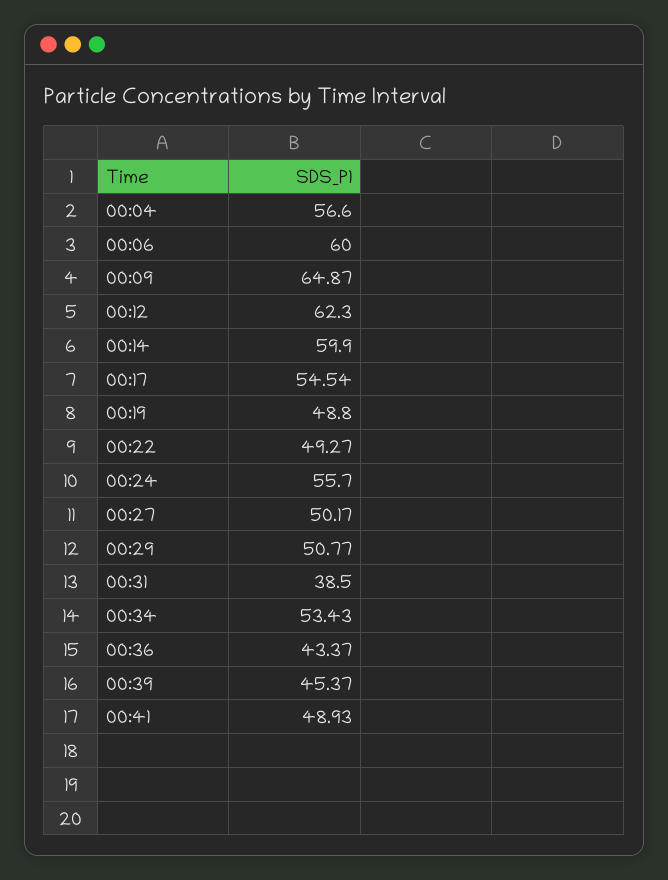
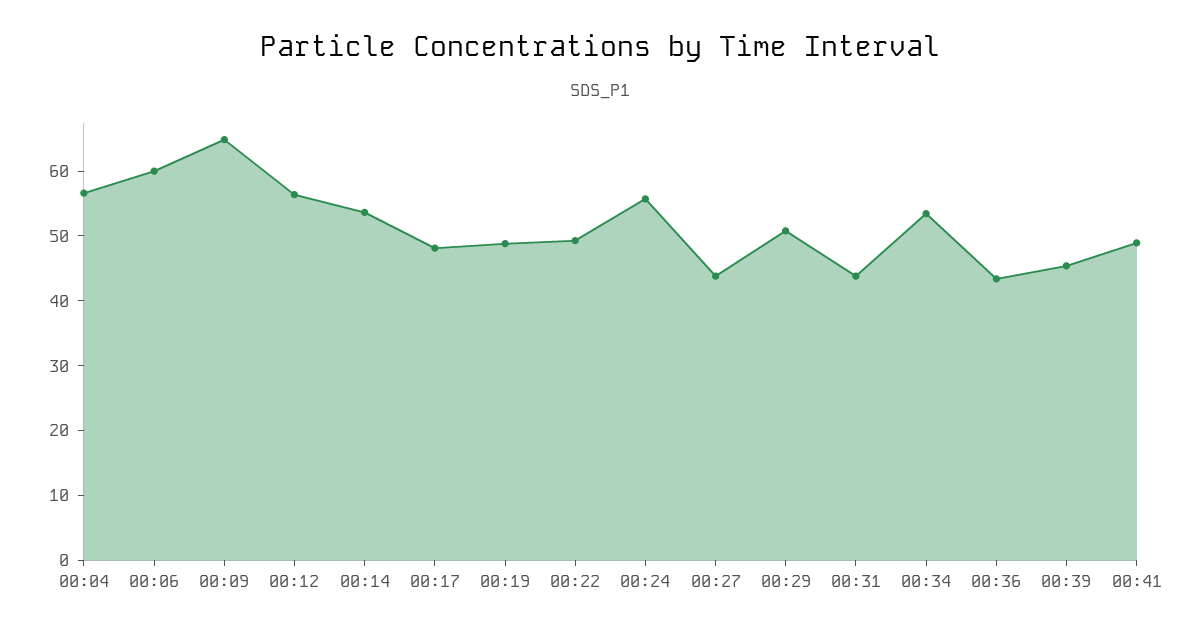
00:12: 62.3 -> 56
00:14: 59.9 -> 54
00:17: 54.54 -> 48
00:27: 50.17 -> 44
00:31: 38.5 -> 44

